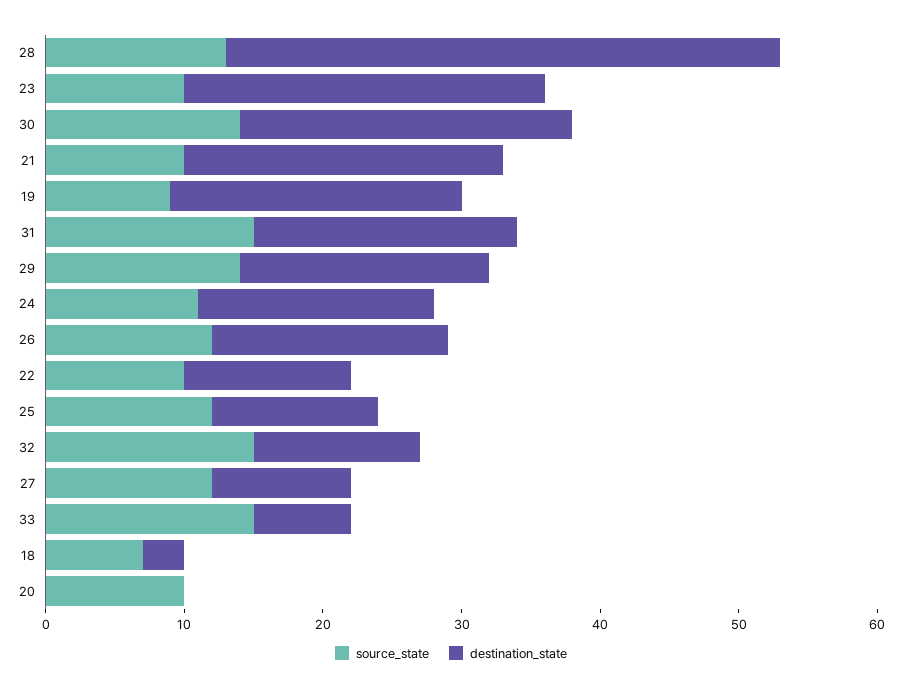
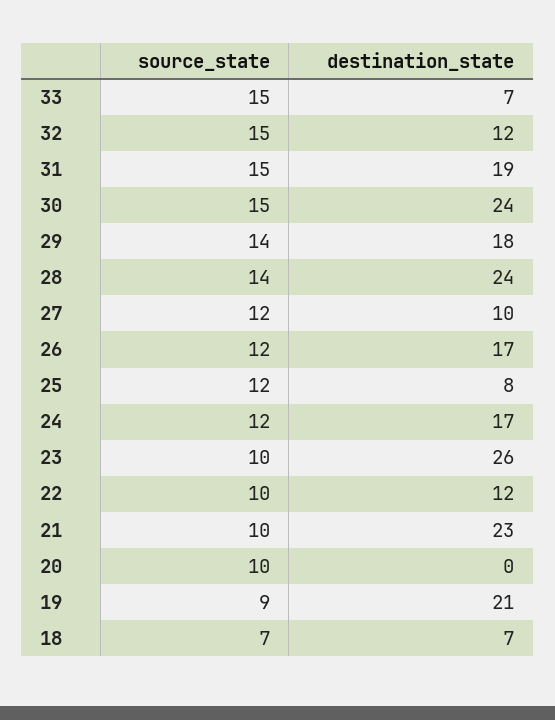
source_state, 28: 13 -> 14
destination_state, 28: 40 -> 24
source_state, 30: 14 -> 15
source_state, 24: 11 -> 12
destination_state, 25: 12 -> 8
destination_state, 18: 3 -> 7

